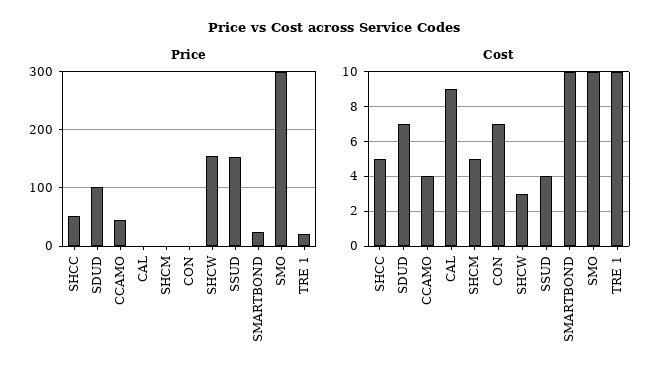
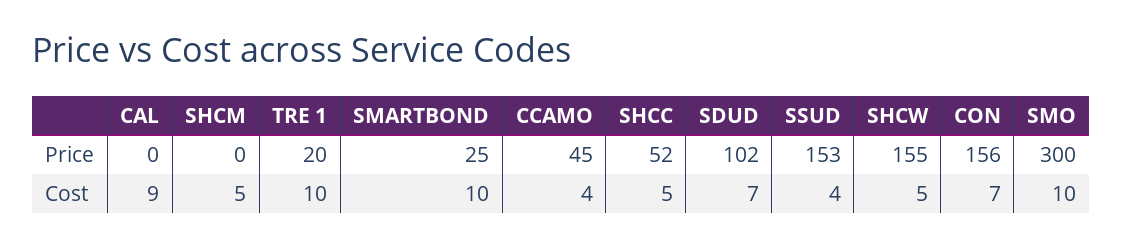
Price, CON: 0 -> 156
Cost, SHCW: 3 -> 5

